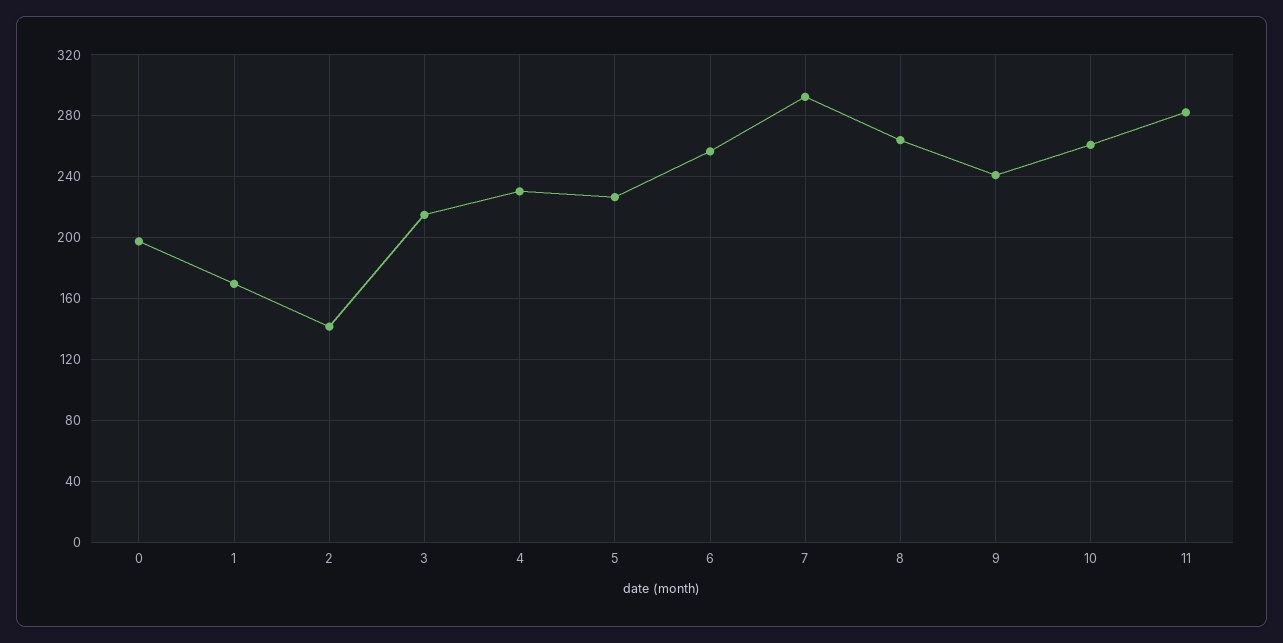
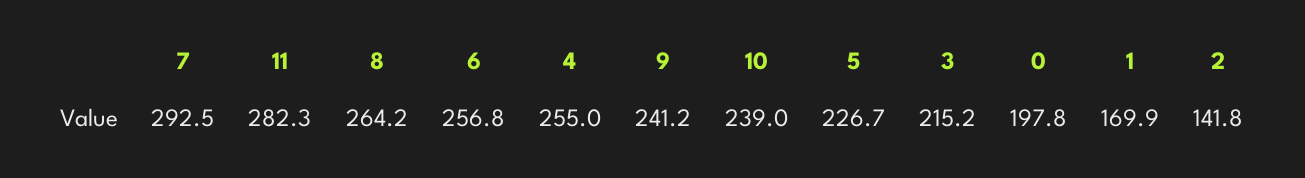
4: 230 -> 255
10: 260 -> 239

